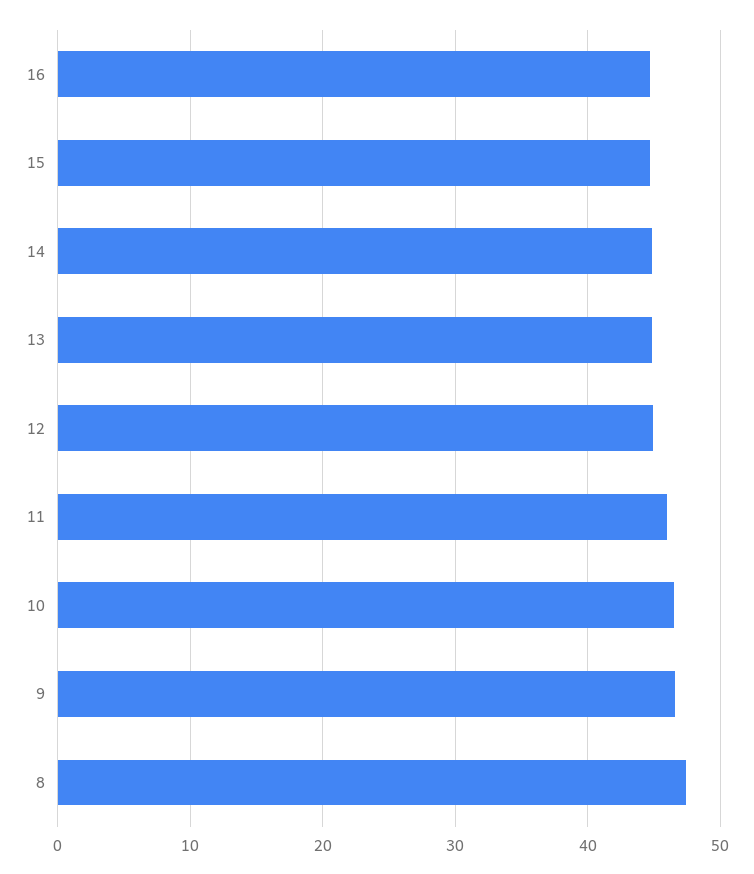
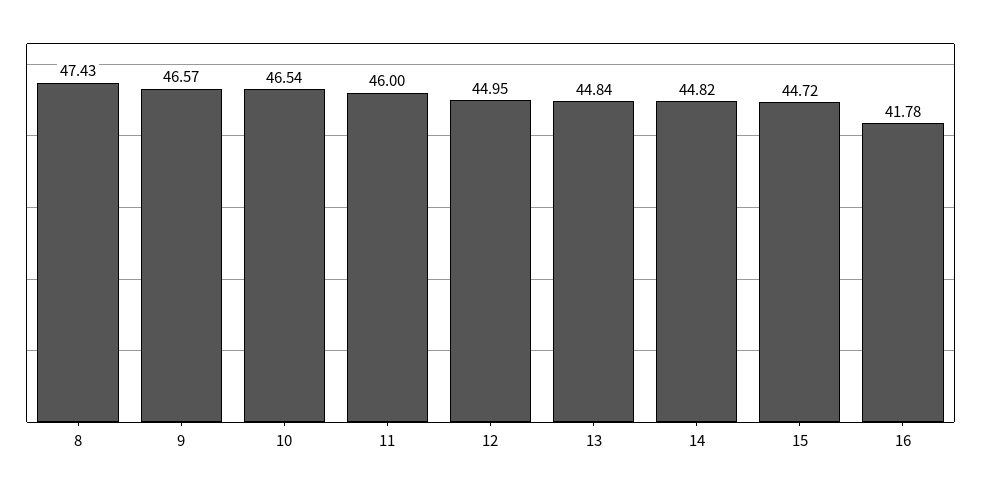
16: 45 -> 41.78

